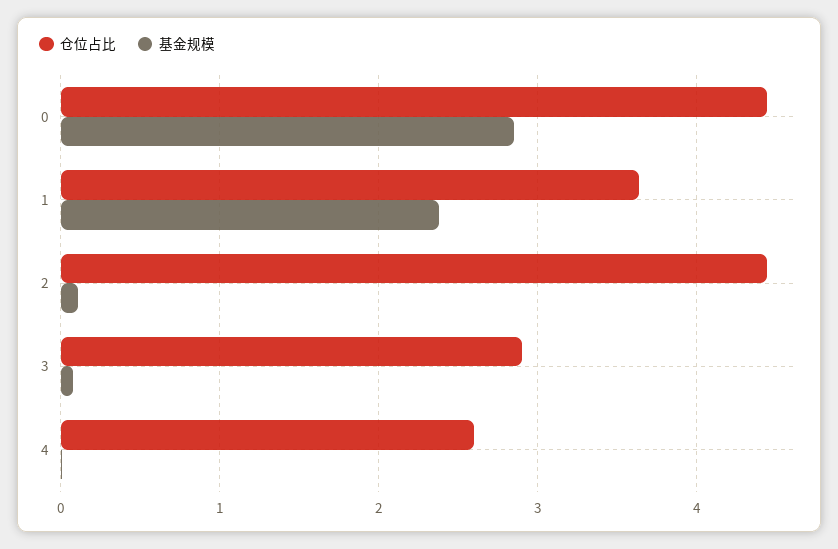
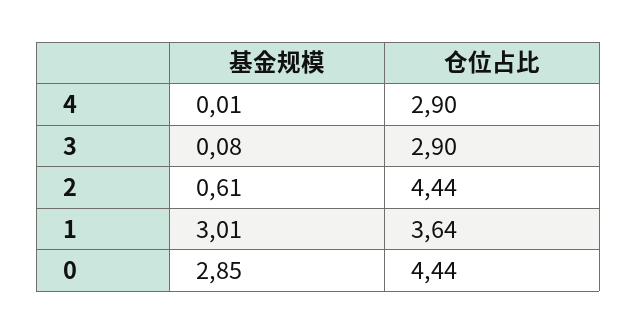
基金规模, 1: 2.4 -> 3.01
基金规模, 2: 0.1 -> 0.61
仓位占比, 4: 2.6 -> 2.9

